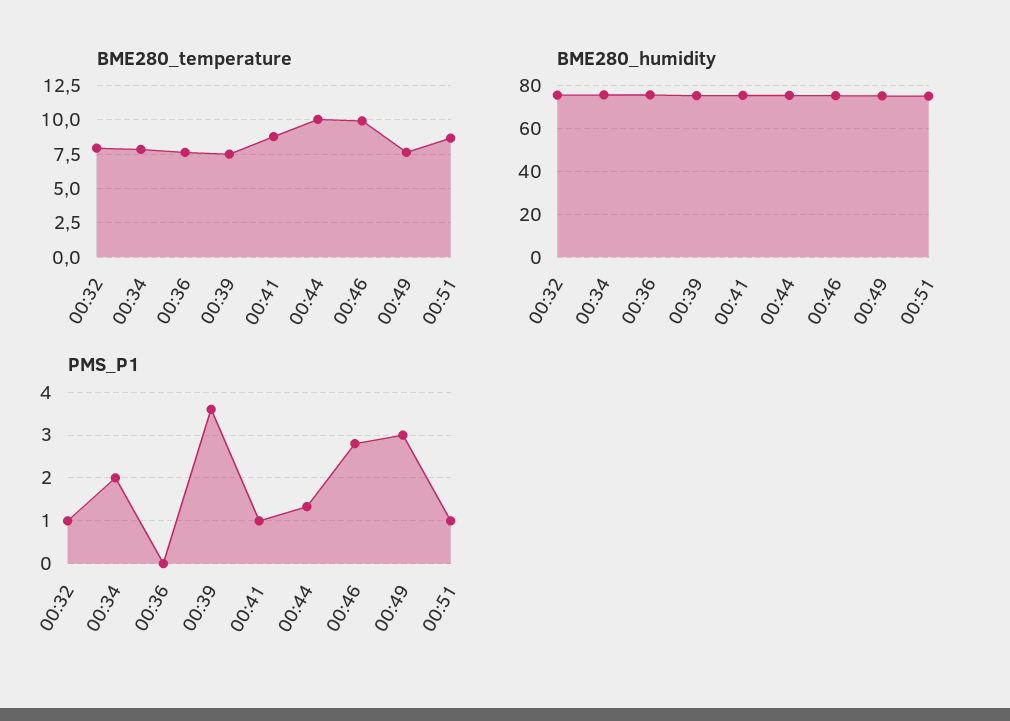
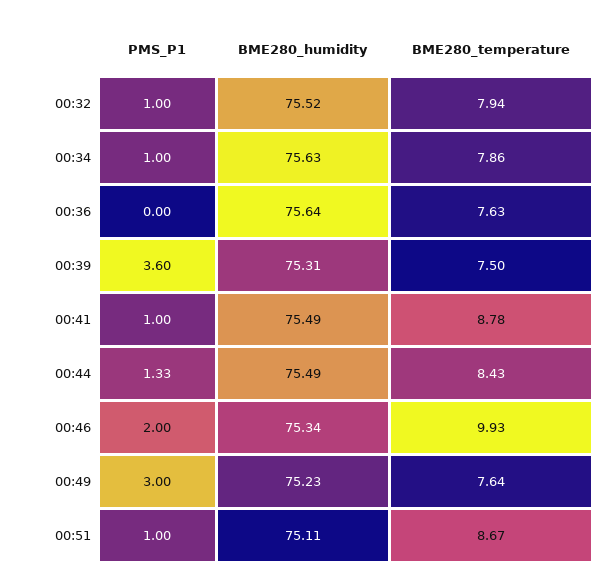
BME280_temperature, 00:44: 10 -> 8.43
PMS_P1, 00:34: 2 -> 1
PMS_P1, 00:46: 2.8 -> 2

